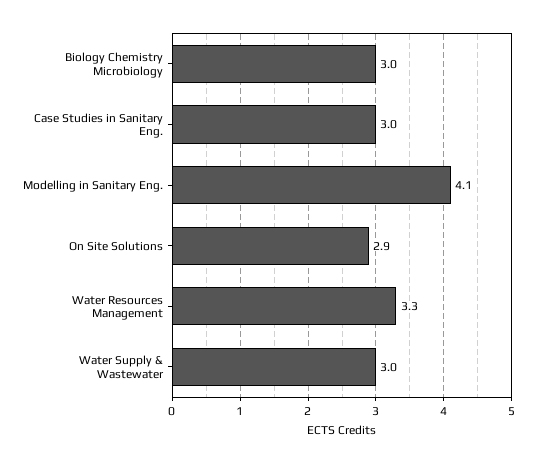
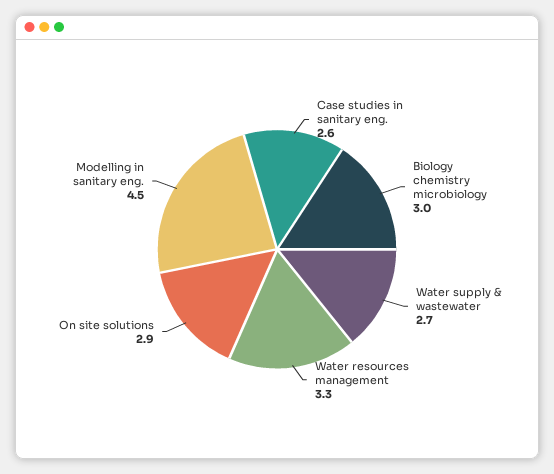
Case Studies in Sanitary Eng.: 3 -> 2.6
Modelling in Sanitary Eng.: 4.1 -> 4.5
Water Supply & Wastewater: 3 -> 2.7

